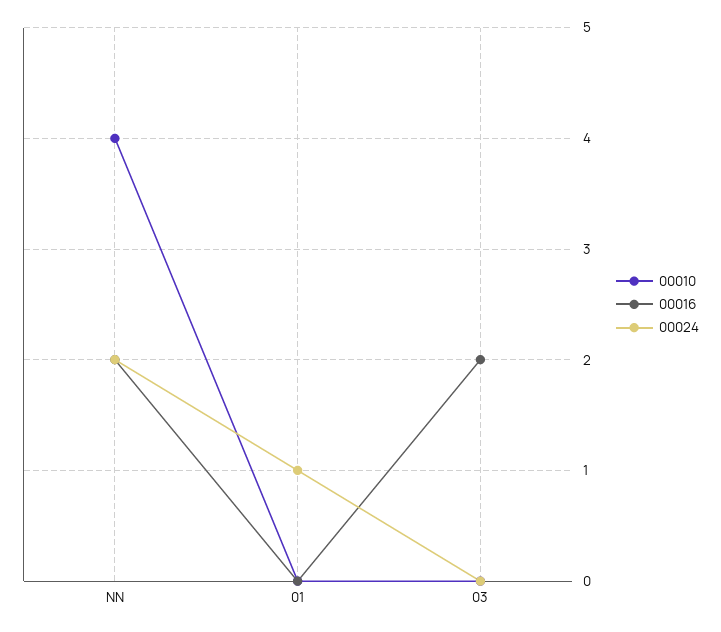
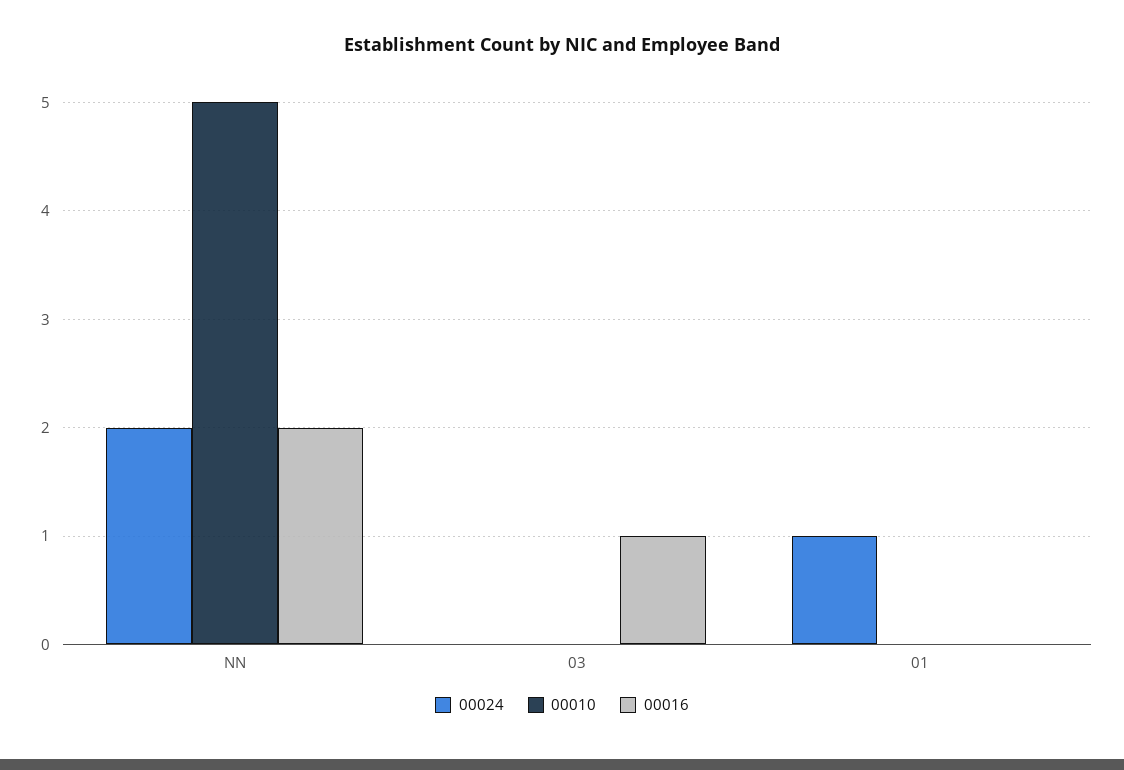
00010, NN: 4 -> 5
00016, 03: 2 -> 1

